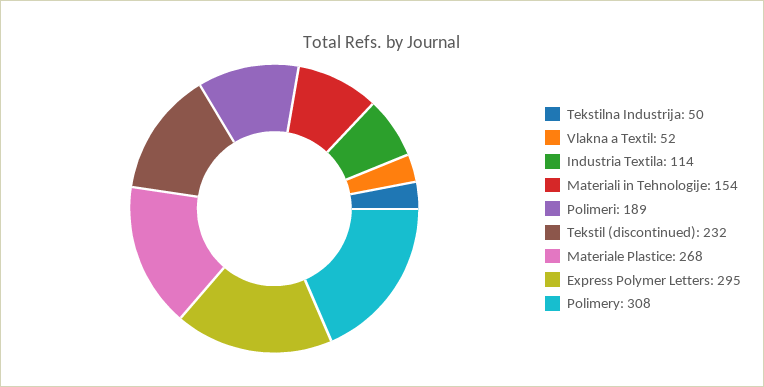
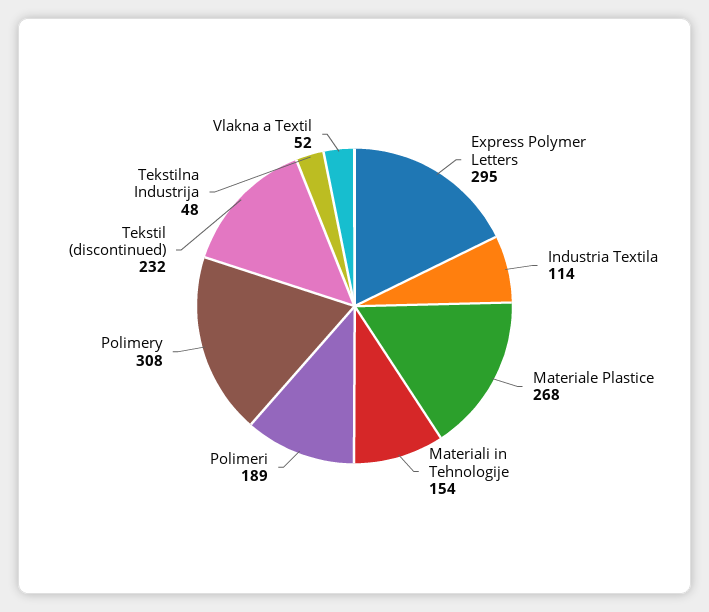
Tekstilna Industrija: 50 -> 48

